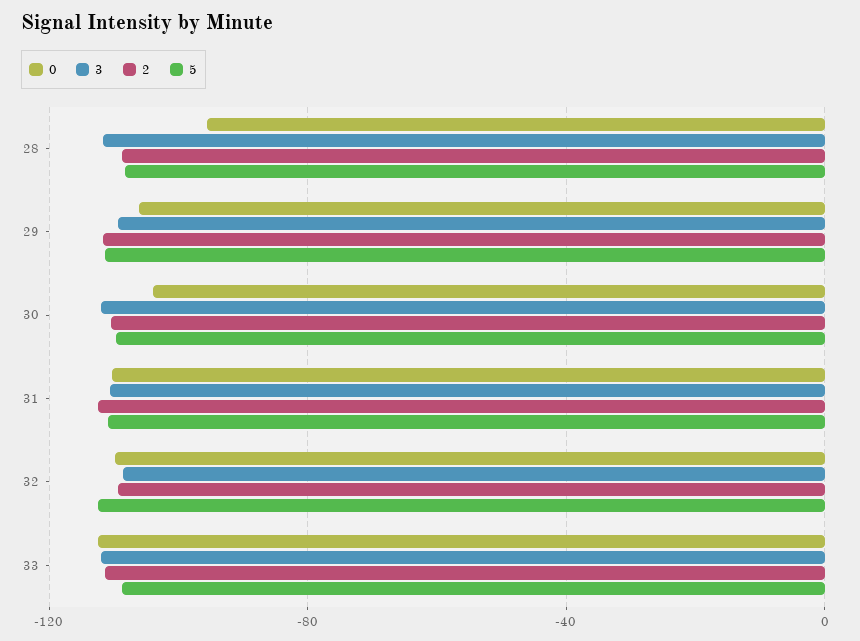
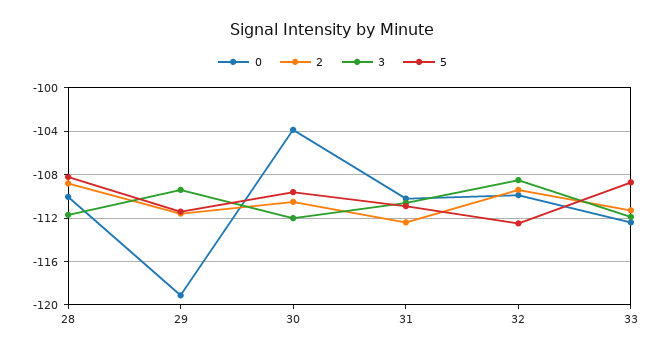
0, 28: -95 -> -110
0, 29: -105 -> -119

